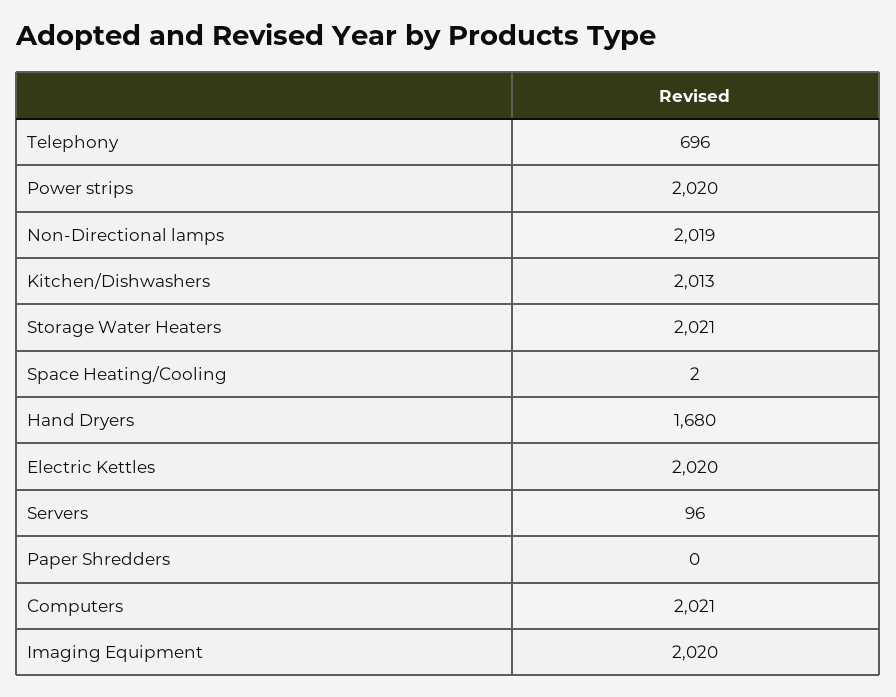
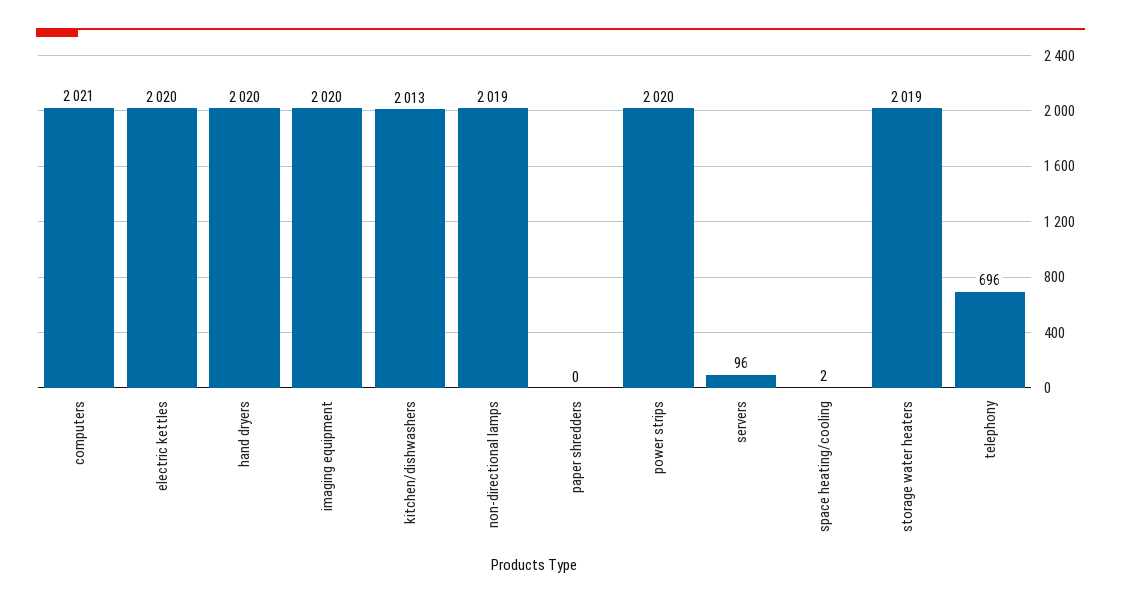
Storage Water Heaters: 2021 -> 2019
Hand Dryers: 1680 -> 2020

